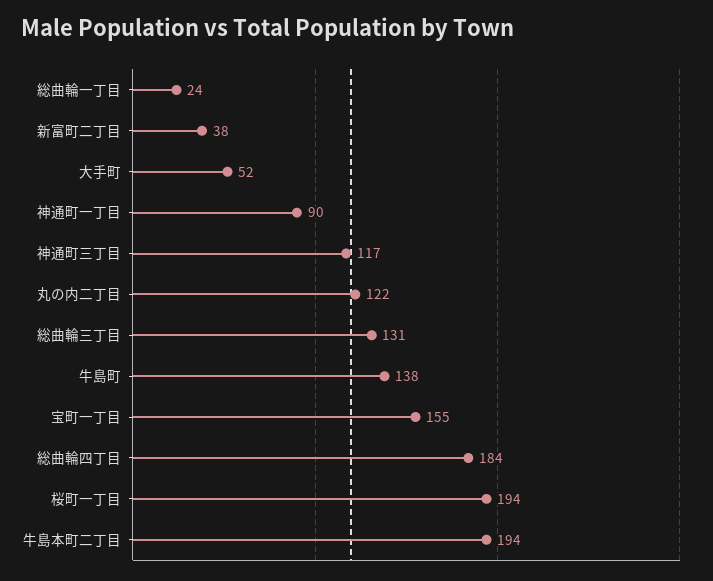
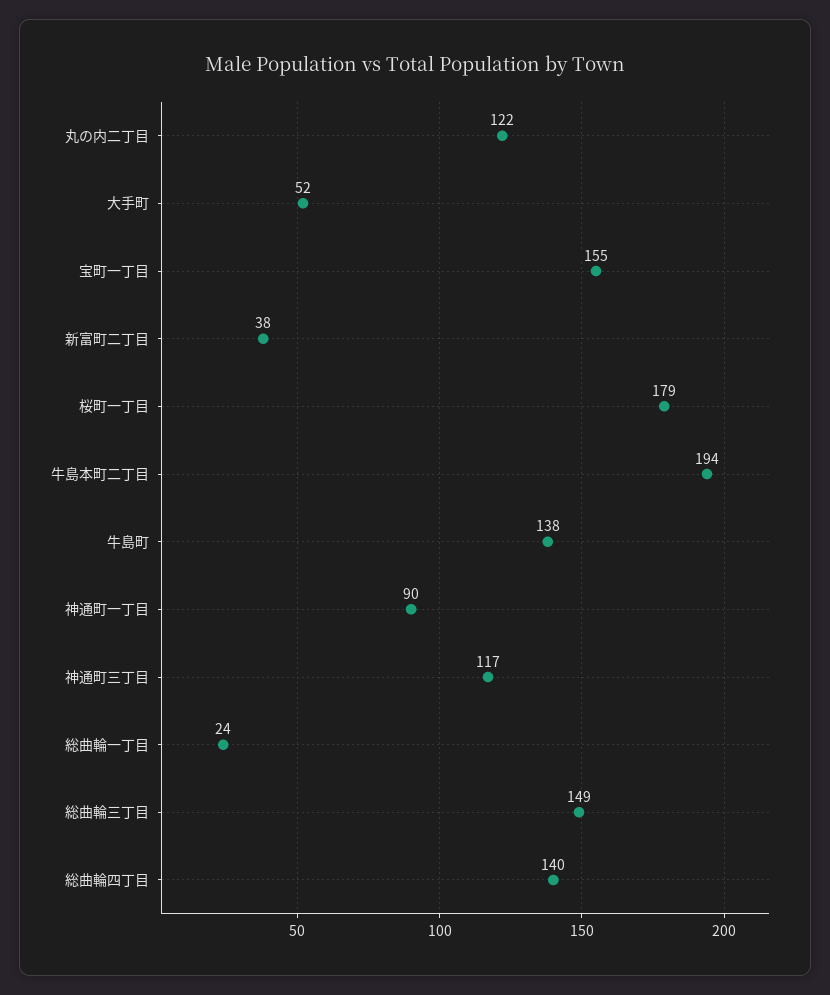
総曲輪三丁目: 131 -> 149
総曲輪四丁目: 184 -> 140
桜町一丁目: 194 -> 179

